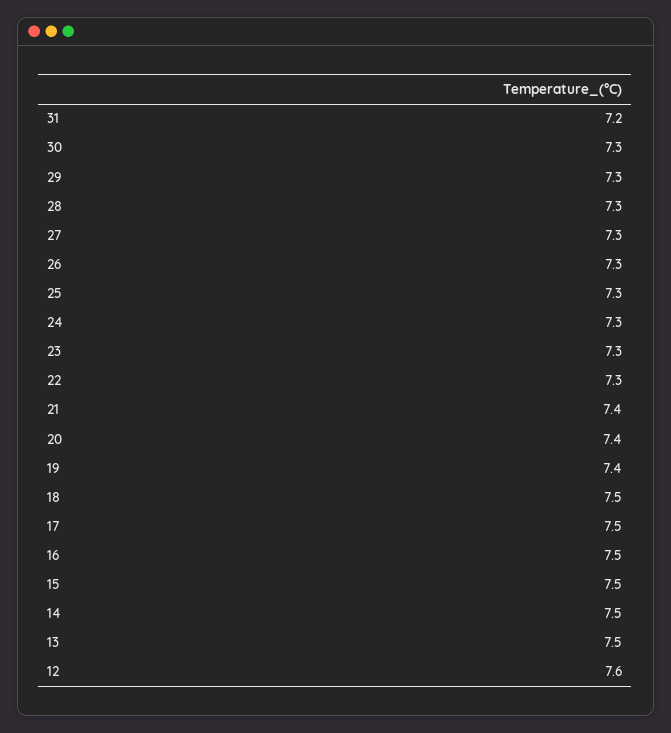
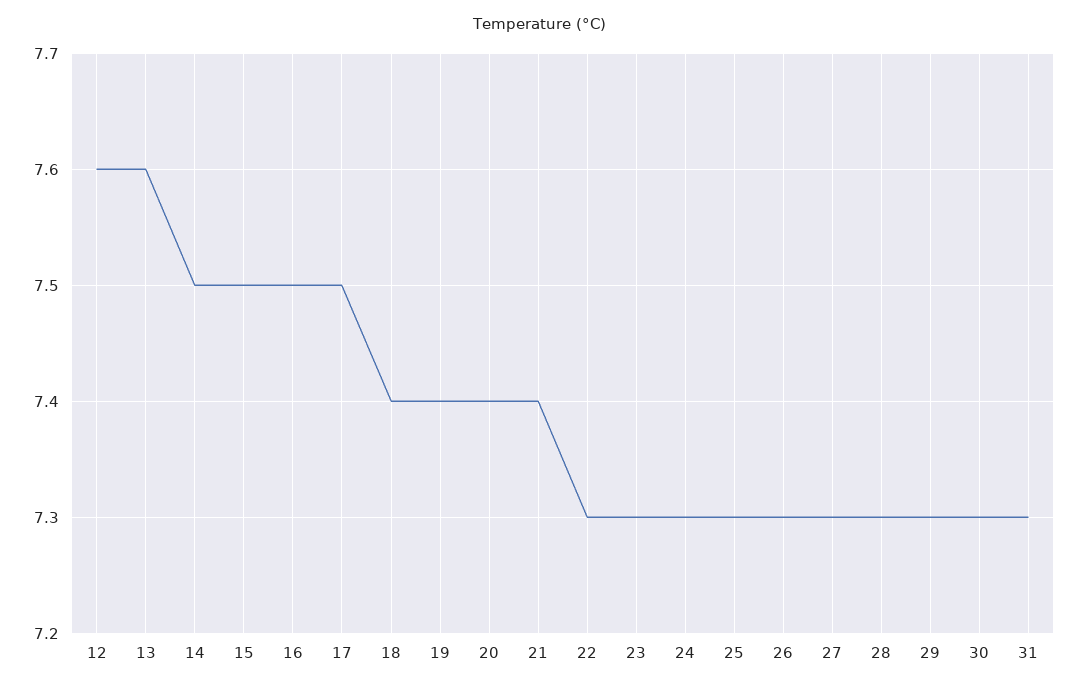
31: 7.2 -> 7.3
18: 7.5 -> 7.4
13: 7.5 -> 7.6

